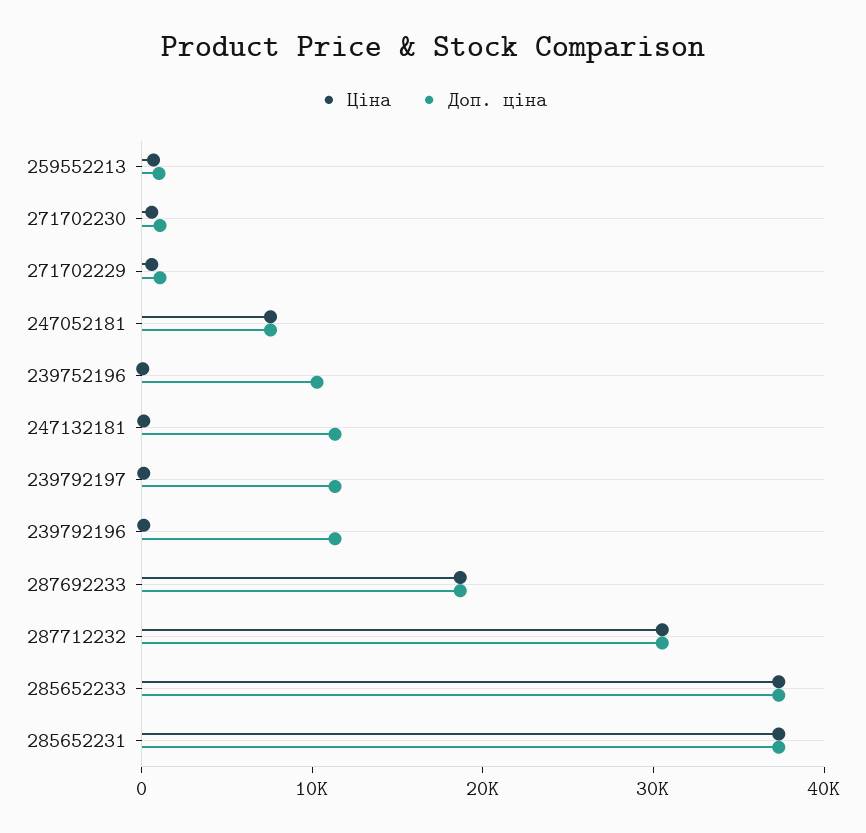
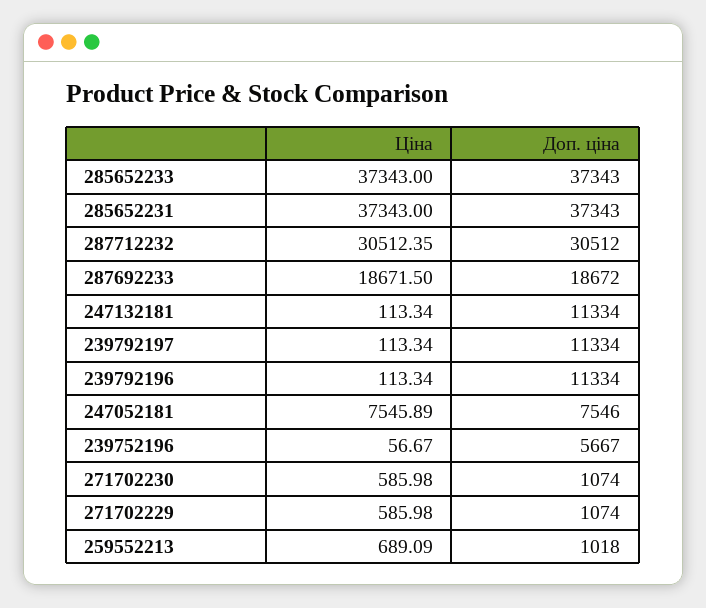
Доп. ціна, 239752196: 10000 -> 5667

